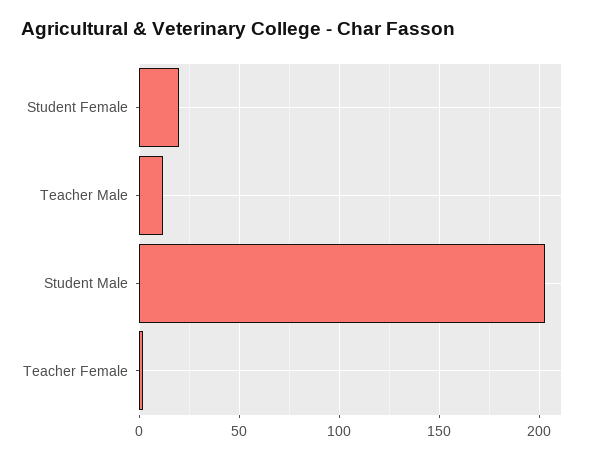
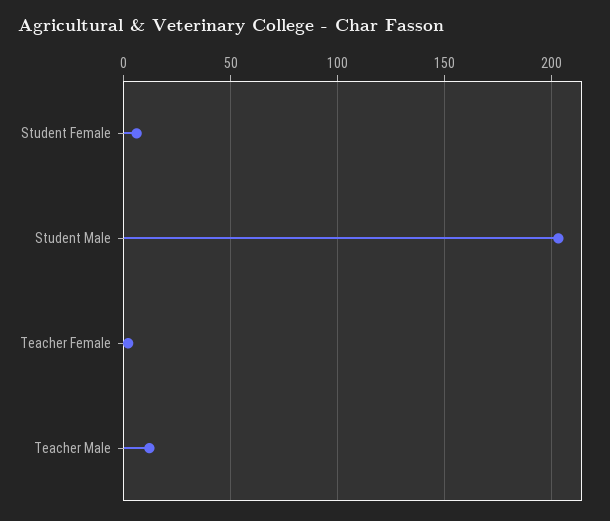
Student Female: 20 -> 5

